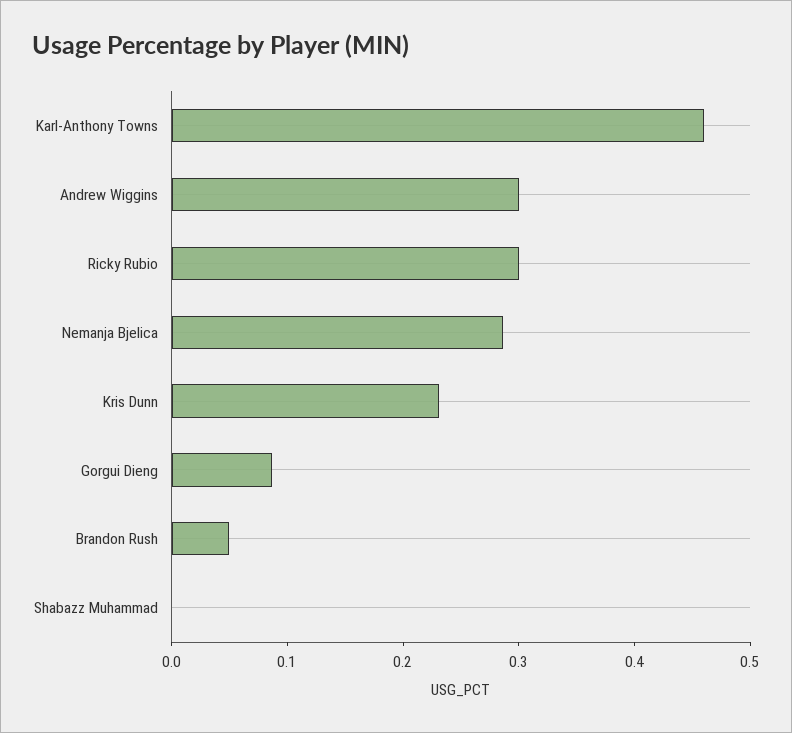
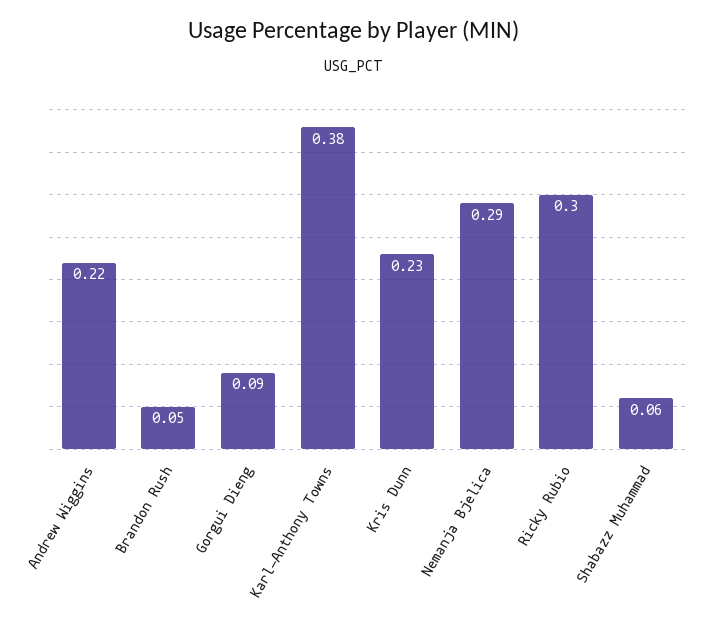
Karl-Anthony Towns: 0.46 -> 0.38
Andrew Wiggins: 0.3 -> 0.22
Shabazz Muhammad: 0 -> 0.06

